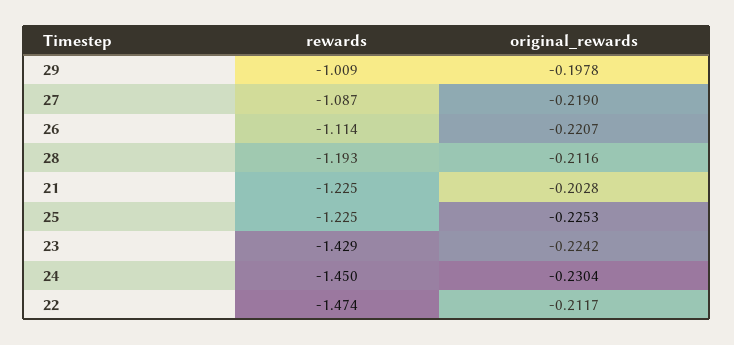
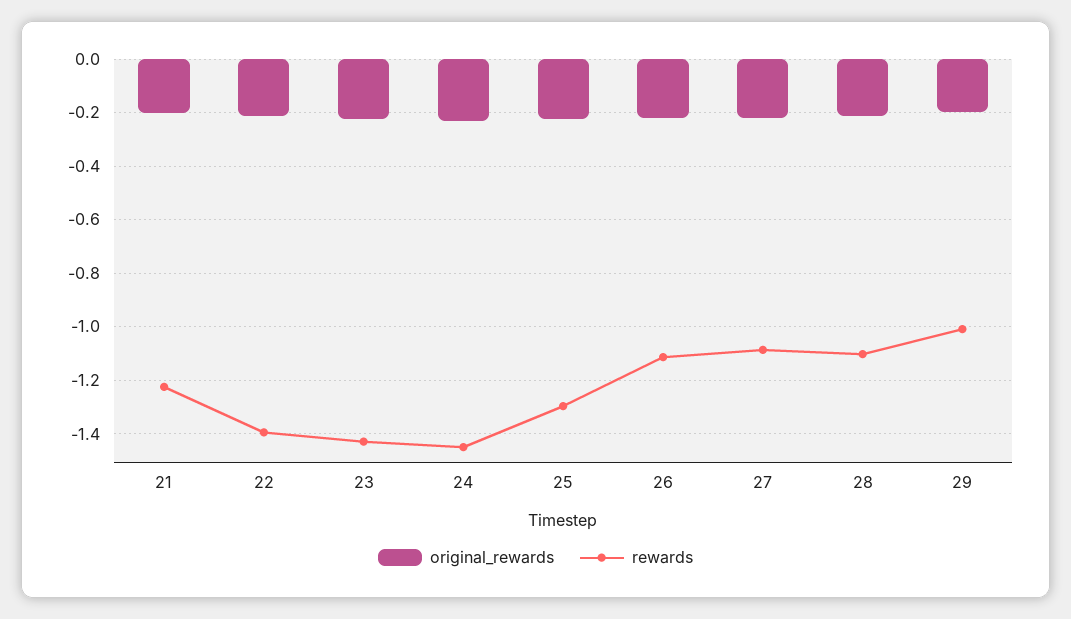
rewards, 28: -1.193 -> -1.1
rewards, 25: -1.225 -> -1.3
rewards, 22: -1.474 -> -1.4

